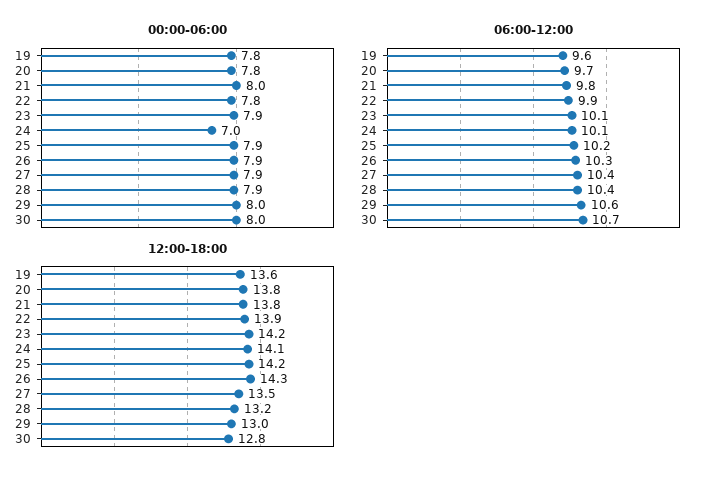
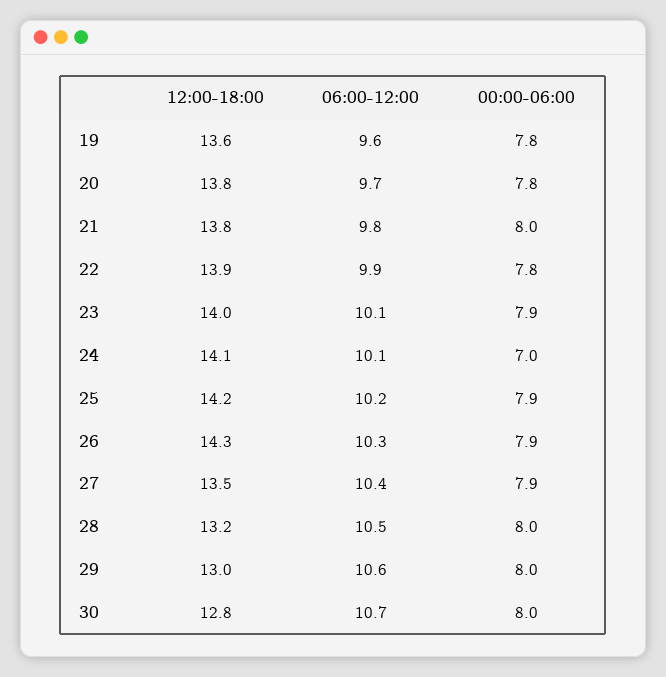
00:00-06:00, 28: 7.9 -> 8
06:00-12:00, 28: 10.4 -> 10.5
12:00-18:00, 23: 14.2 -> 14

